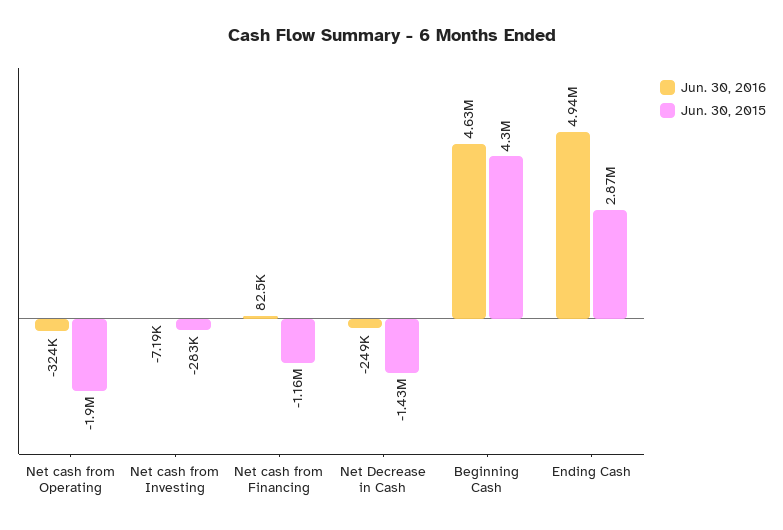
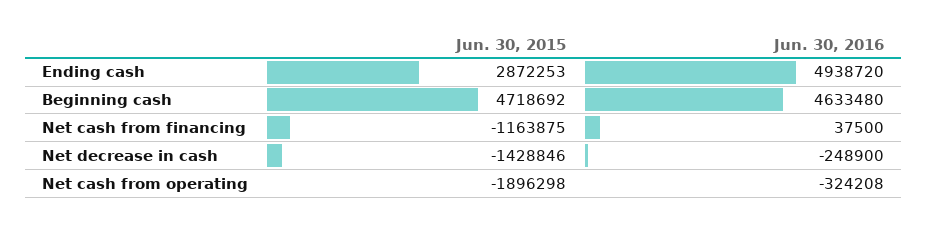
Jun. 30, 2016, Net cash from Investing: -7190 -> none
Jun. 30, 2015, Net cash from Investing: -283000 -> none
Jun. 30, 2016, Net cash from Financing: 82500 -> 37500
Jun. 30, 2015, Beginning Cash: 4300000 -> 4718692

